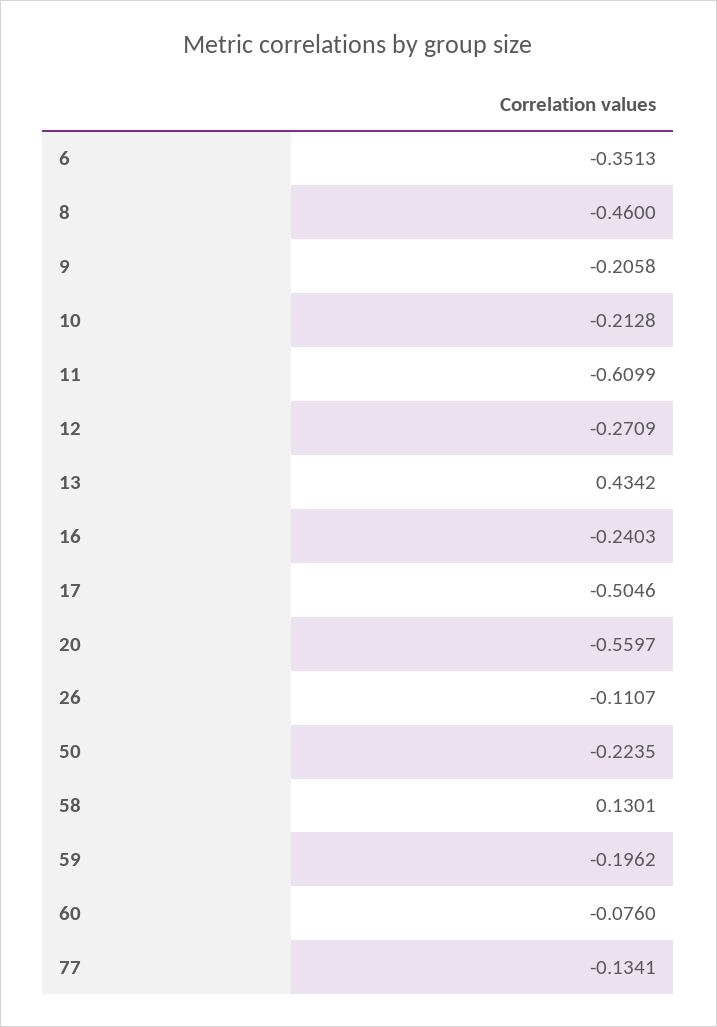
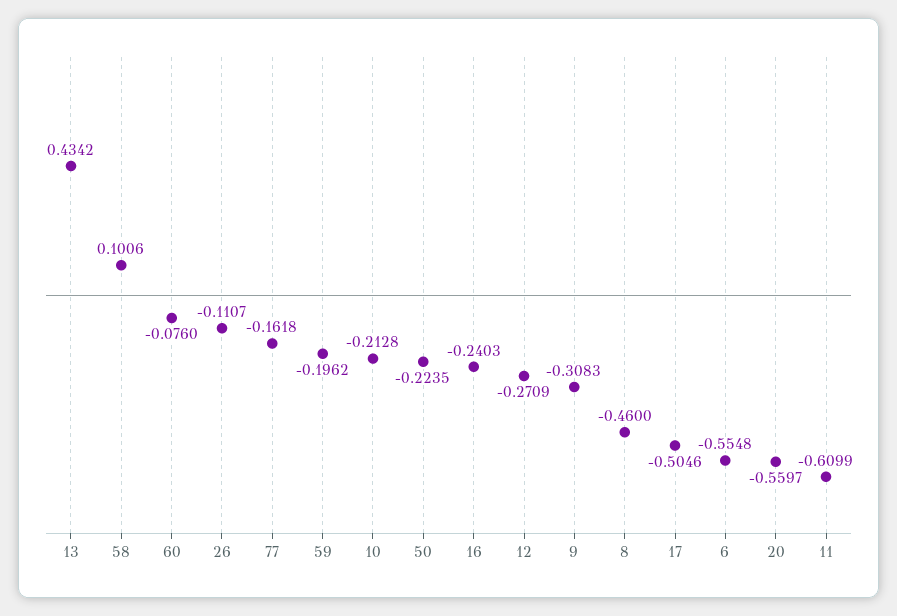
6: -0.3513 -> -0.5548
9: -0.2058 -> -0.3083
58: 0.1301 -> 0.1006
77: -0.1341 -> -0.1618

